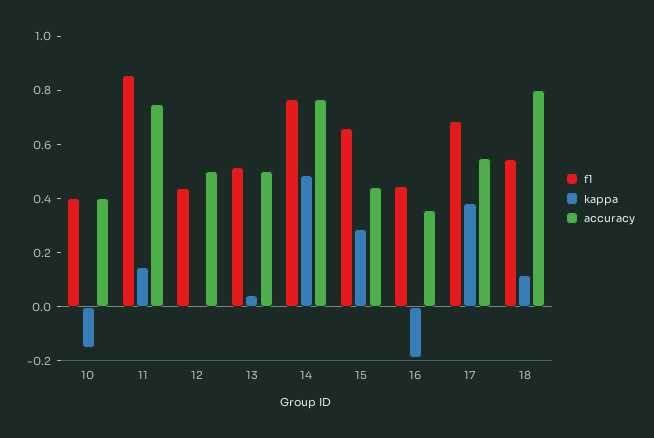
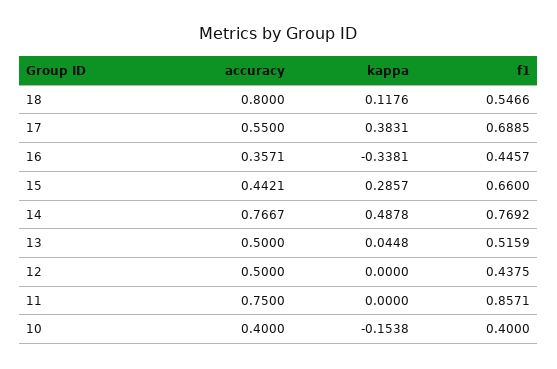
kappa, 11: 0.15 -> 0
kappa, 16: -0.2 -> -0.3381

